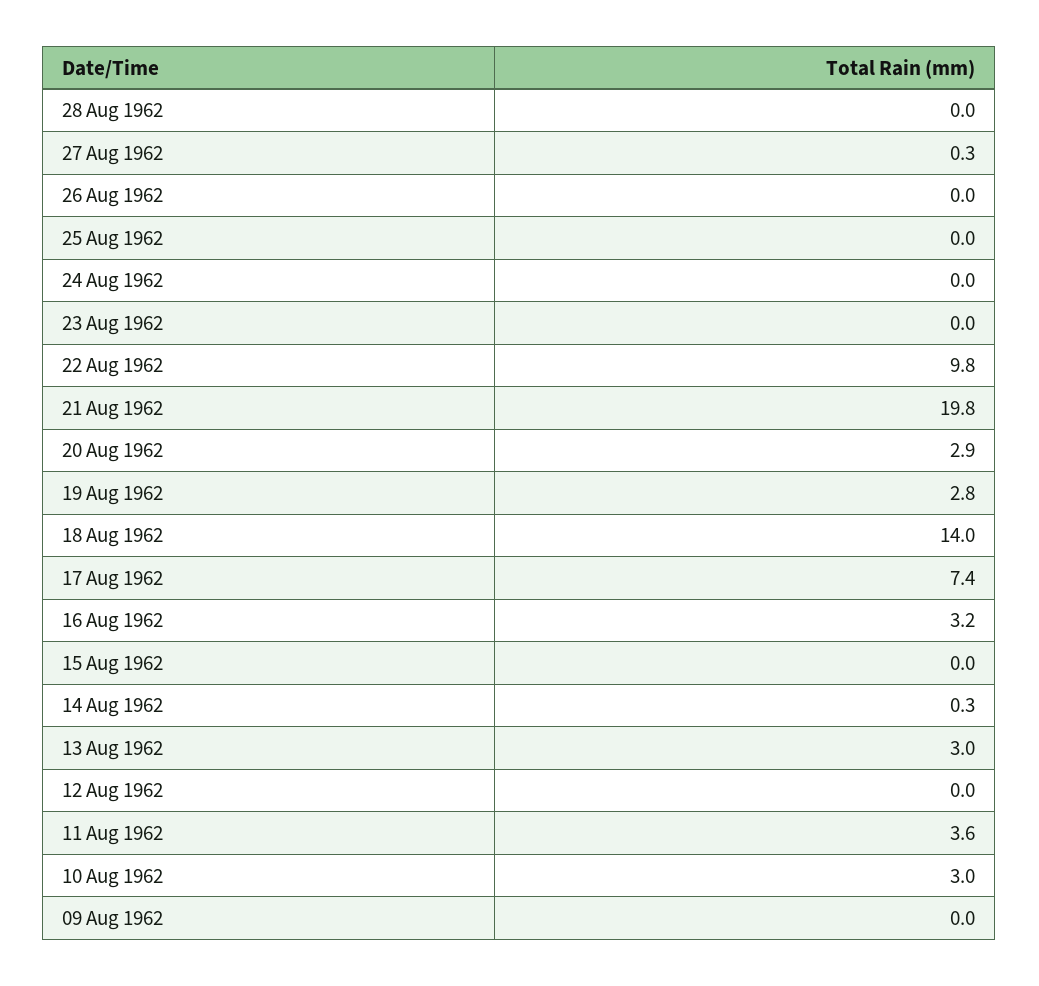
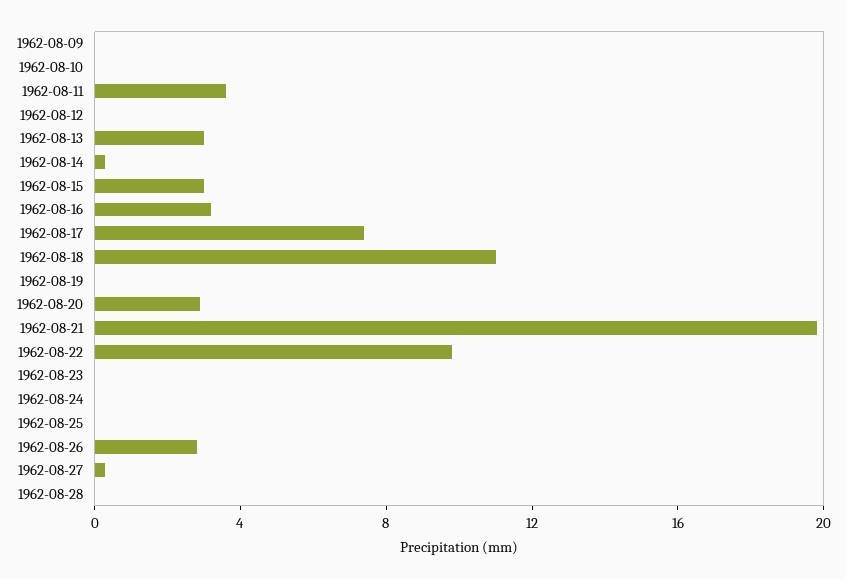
26 Aug 1962: 0 -> 3
19 Aug 1962: 2.8 -> 0
18 Aug 1962: 14 -> 11
15 Aug 1962: 0 -> 3
10 Aug 1962: 3 -> 0

